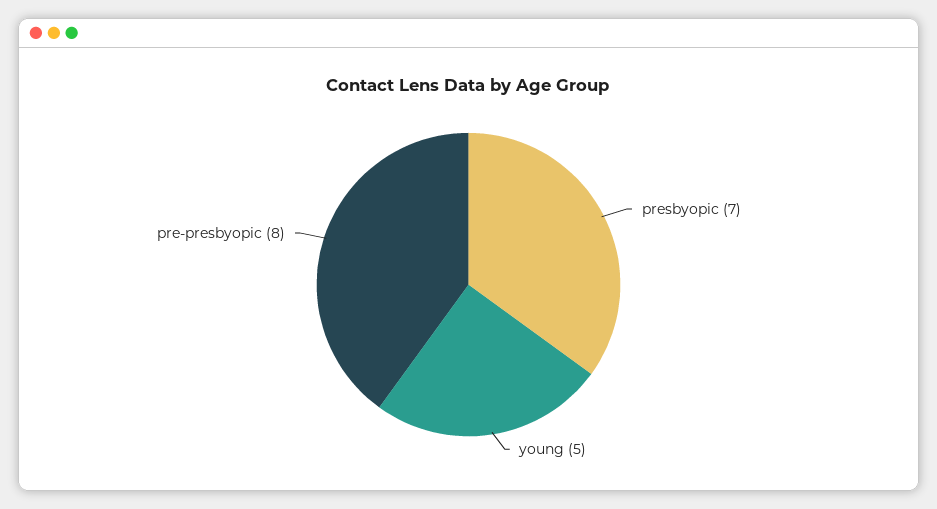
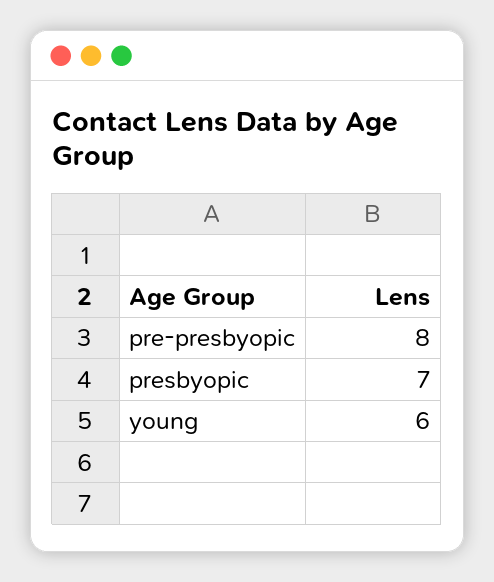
young: 5 -> 6

